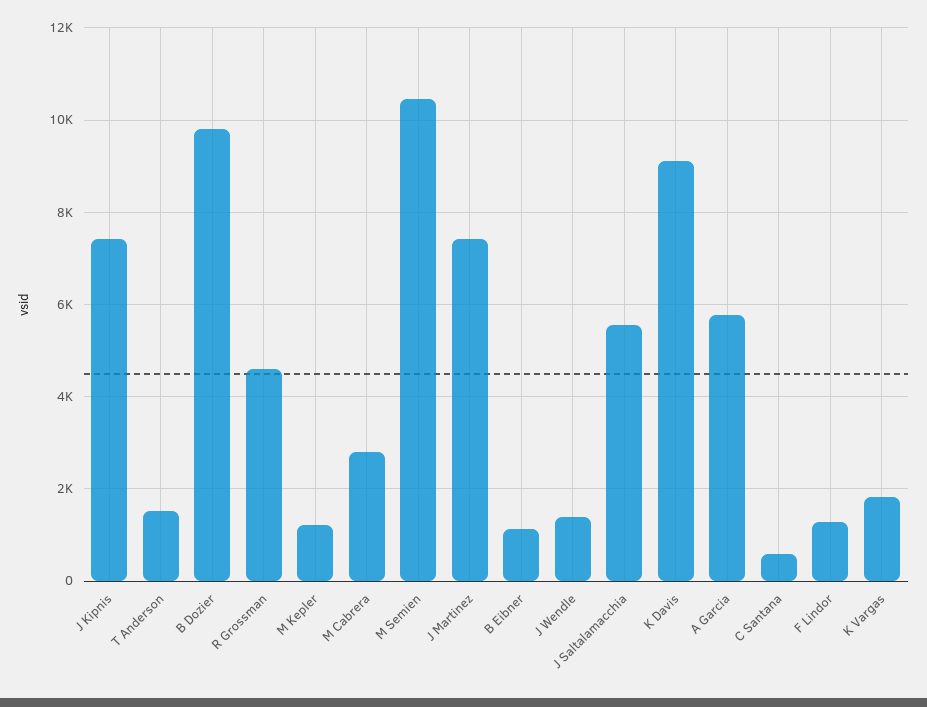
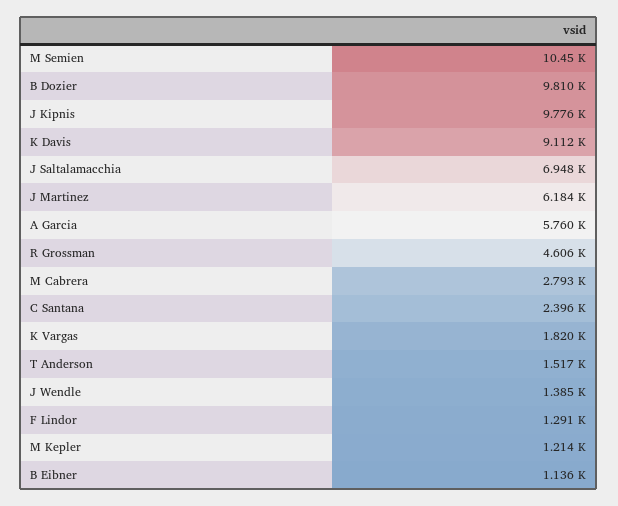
J Kipnis: 7400 -> 9776
J Martinez: 7400 -> 6184
J Saltalamacchia: 5600 -> 6948
C Santana: 600 -> 2396

